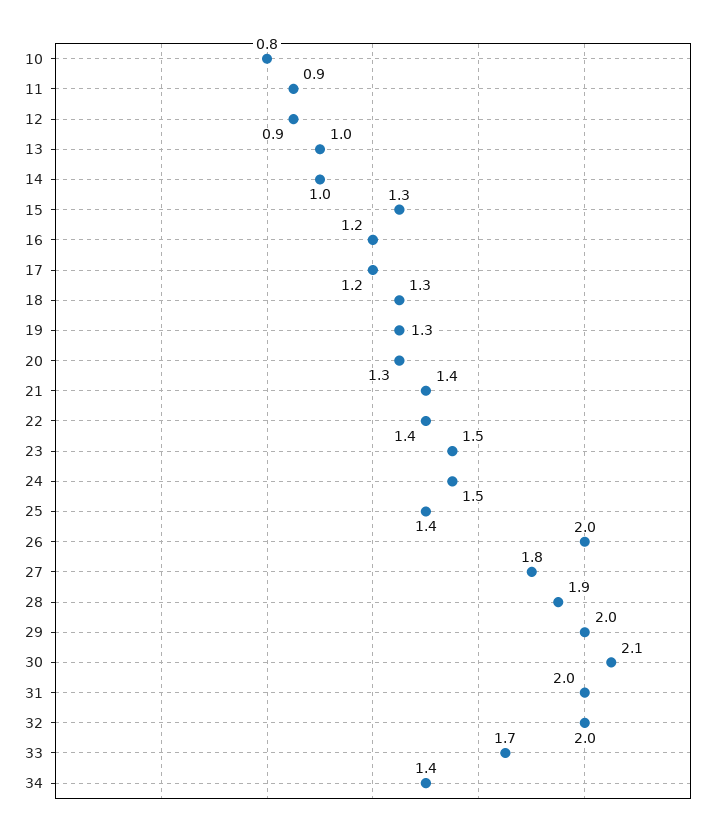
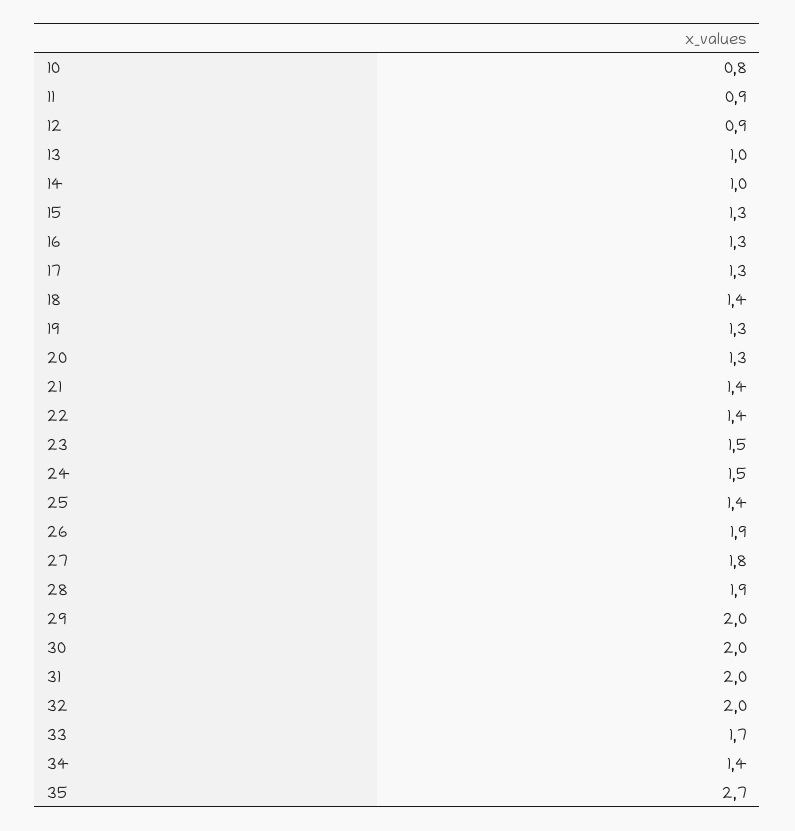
16: 1.2 -> 1.3
17: 1.2 -> 1.3
18: 1.3 -> 1.4
26: 2 -> 1.9
30: 2.1 -> 2
35: none -> 2.7

